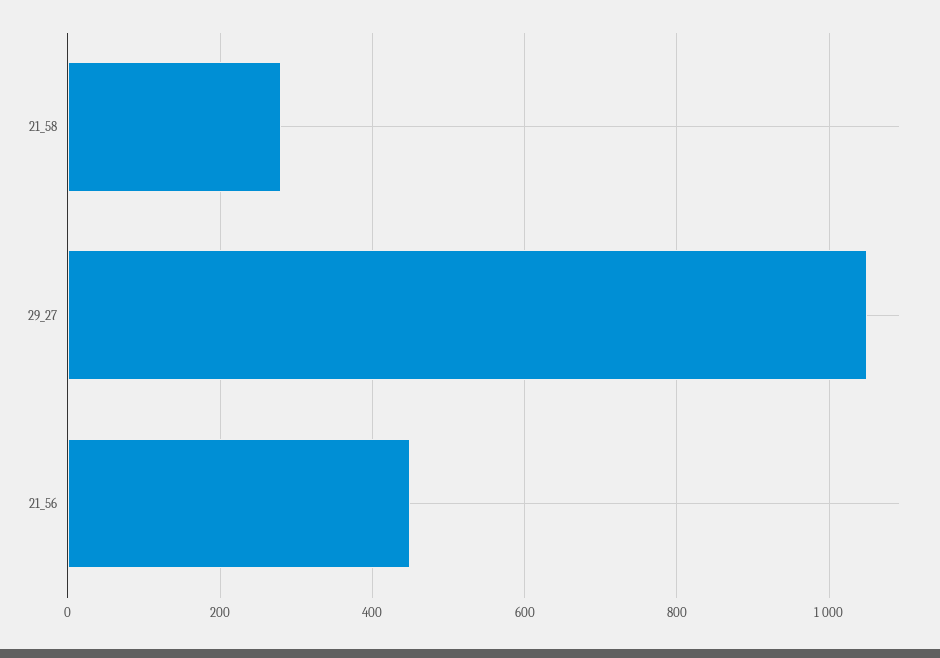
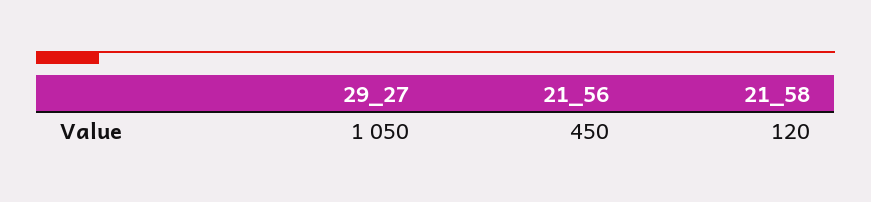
21_58: 280 -> 120

